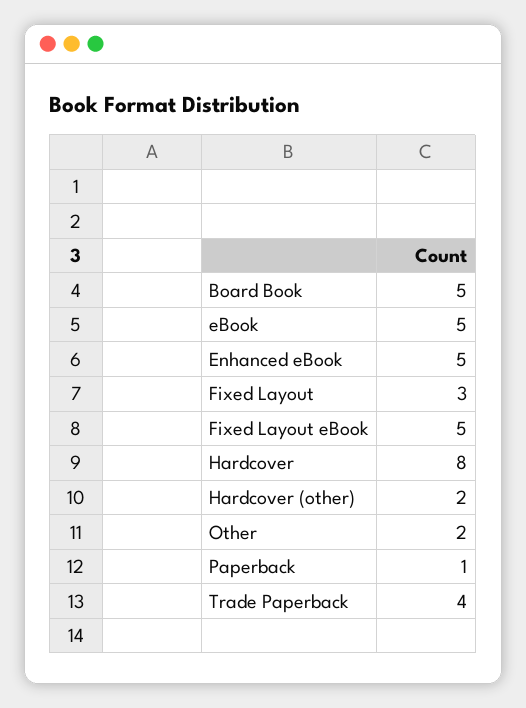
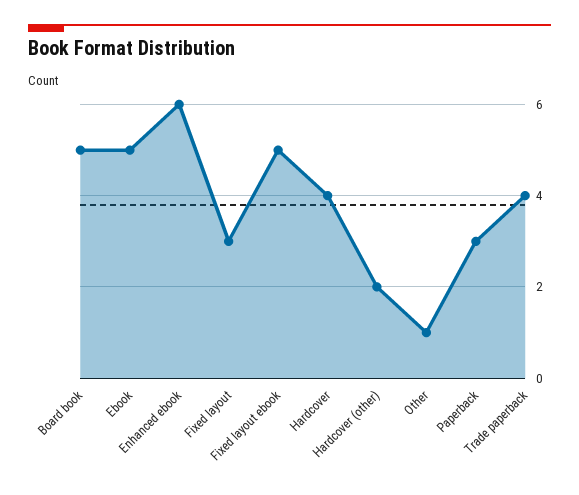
Enhanced eBook: 5 -> 6
Hardcover: 8 -> 4
Other: 2 -> 1
Paperback: 1 -> 3

